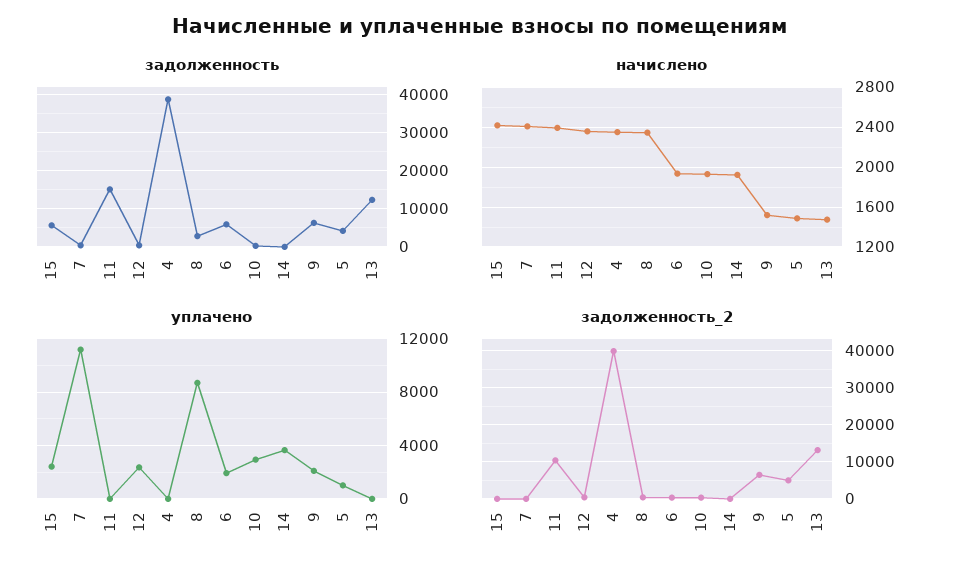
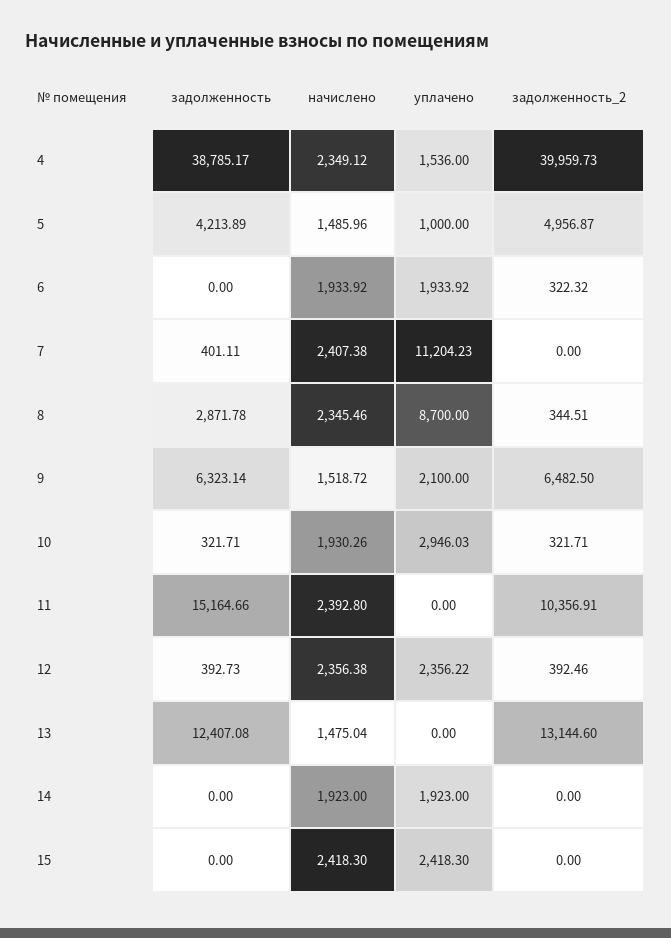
задолженность, 15: 6000 -> 0
задолженность, 6: 6000 -> 0
уплачено, 4: 0 -> 1536
уплачено, 14: 3500 -> 1923

